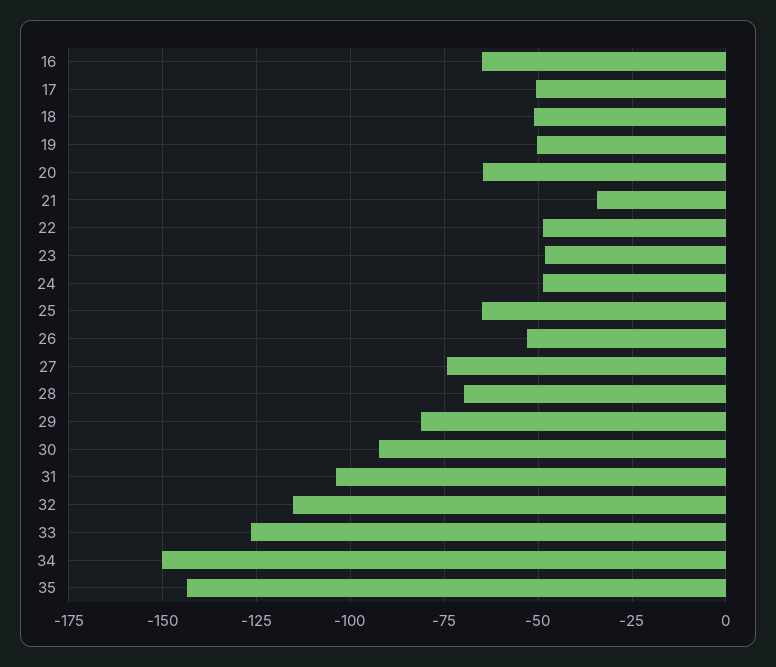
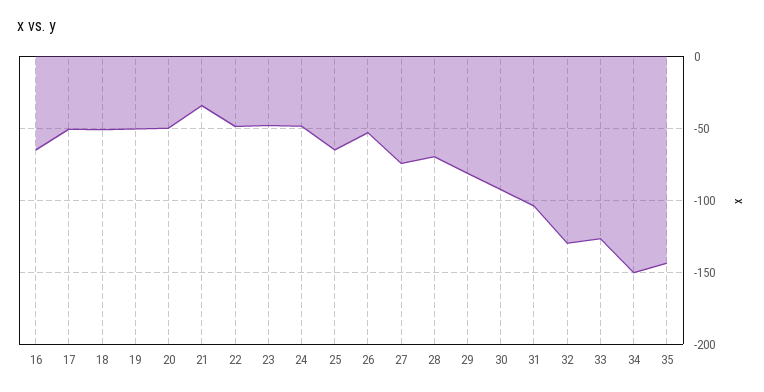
20: -65 -> -50
32: -115 -> -130

